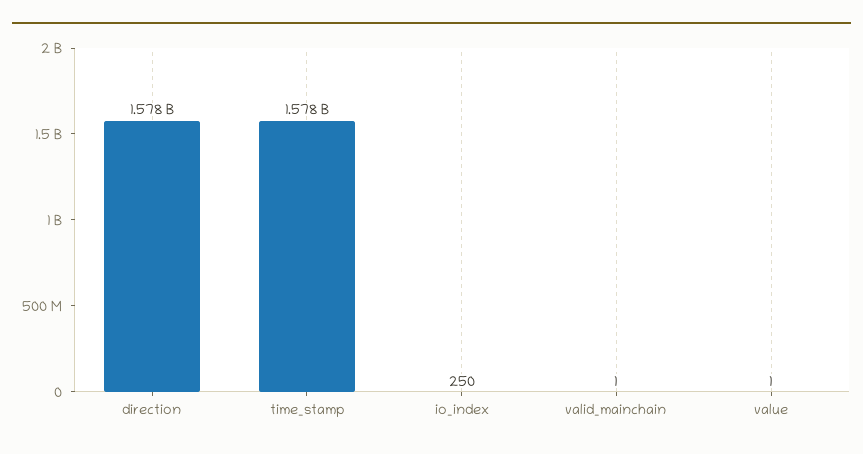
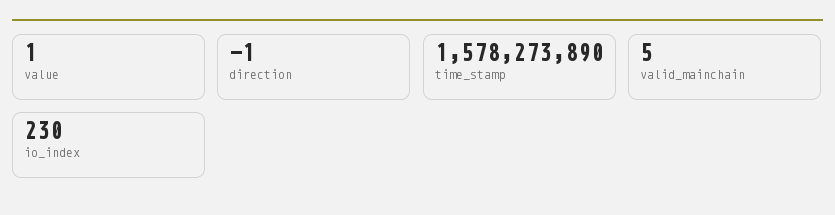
direction: 1578000000 -> -1
io_index: 250 -> 230
valid_mainchain: 1 -> 5

